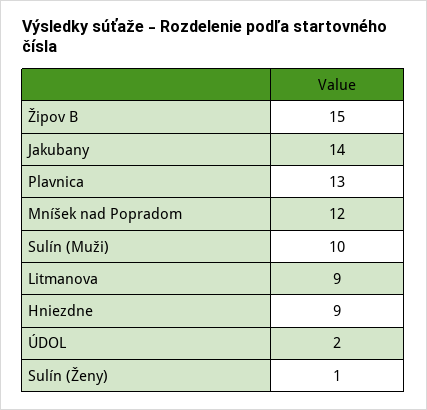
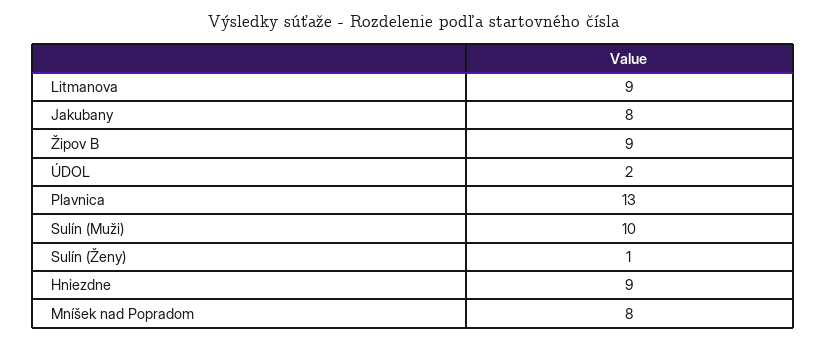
Žipov B: 15 -> 9
Jakubany: 14 -> 8
Mníšek nad Popradom: 12 -> 8

